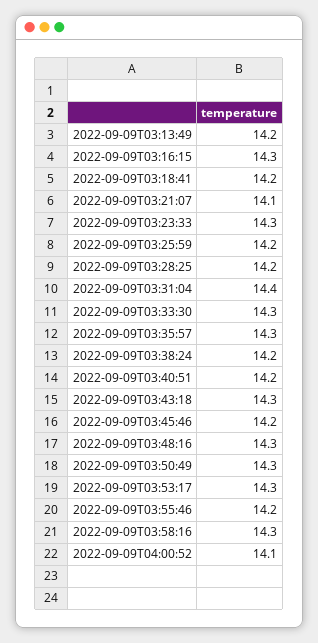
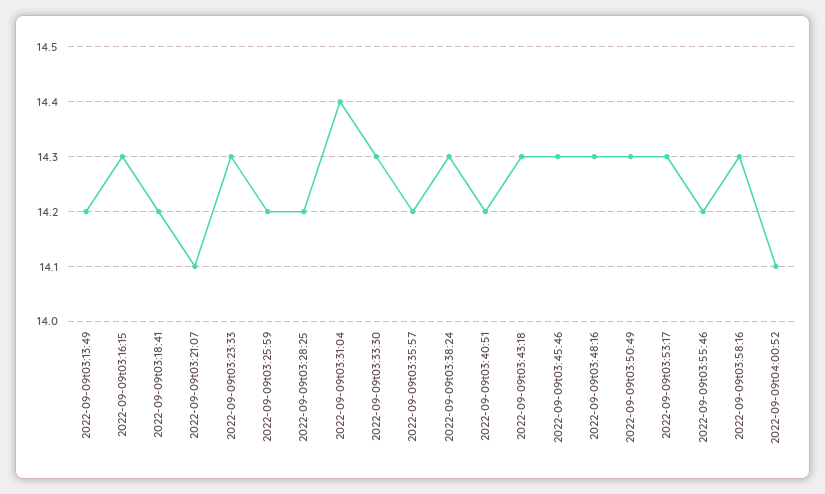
2022-09-09T03:35:57: 14.3 -> 14.2
2022-09-09T03:38:24: 14.2 -> 14.3
2022-09-09T03:45:46: 14.2 -> 14.3

